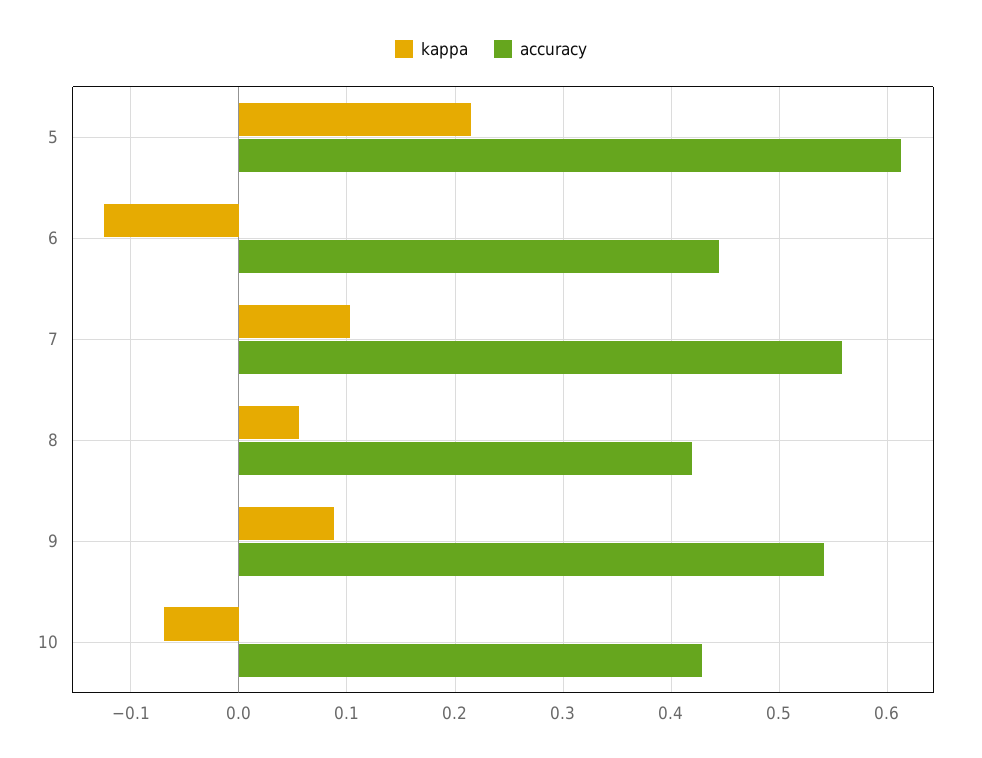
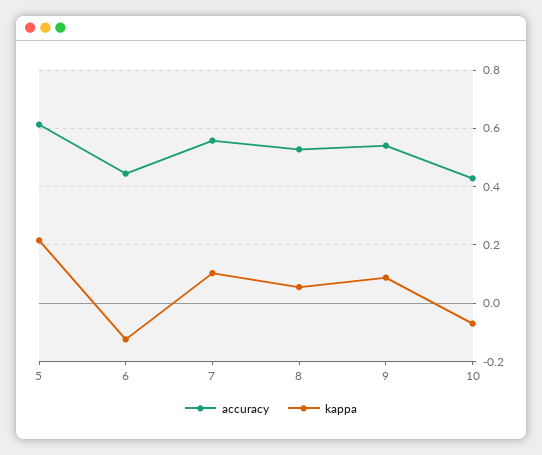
accuracy, 8: 0.42 -> 0.525

